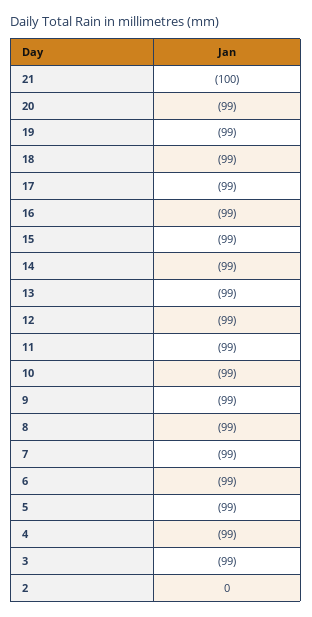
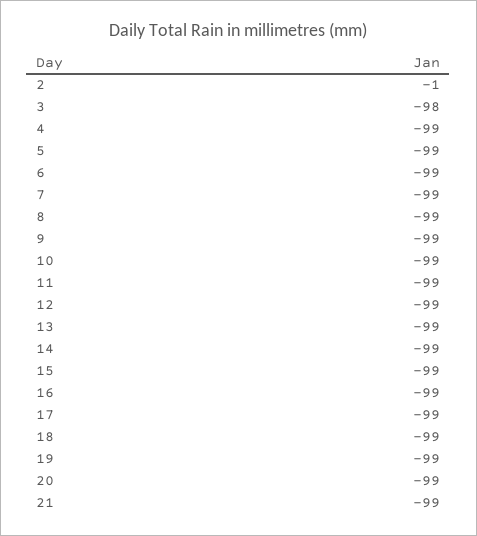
21: -100 -> -99
3: -99 -> -98
2: 0 -> -1

